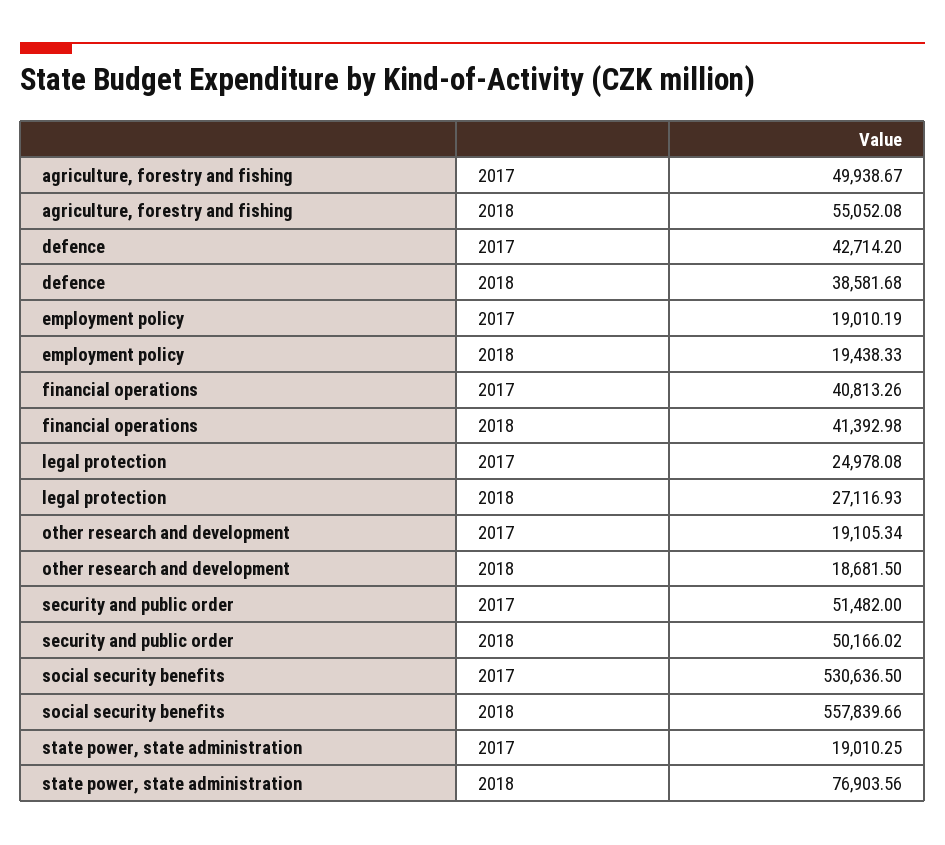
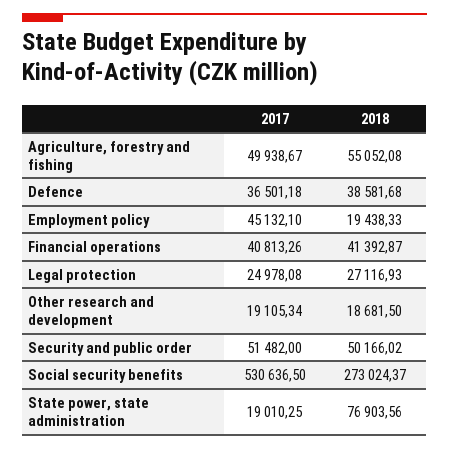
defence, 2017: 42714.2 -> 36501.18
employment policy, 2017: 19010.19 -> 45132.1
financial operations, 2018: 41392.98 -> 41392.87
social security benefits, 2018: 557839.66 -> 273024.37

